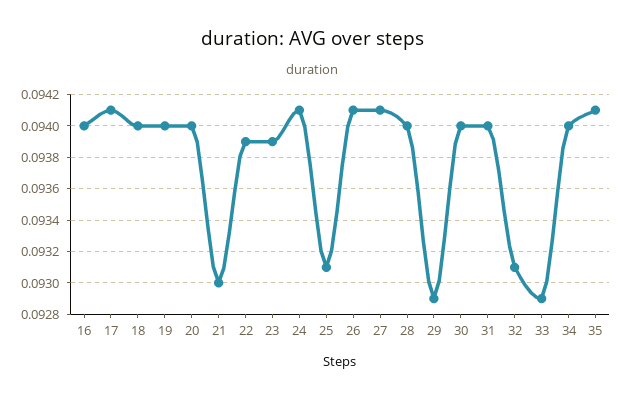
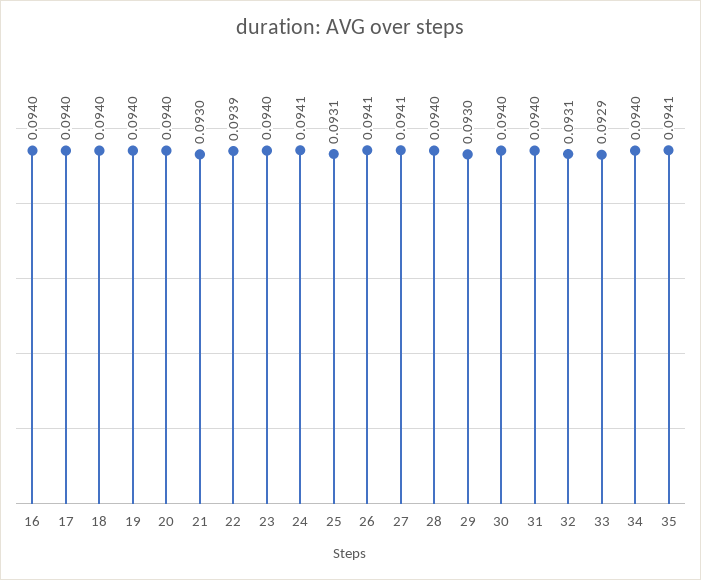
17: 0.0941 -> 0.094
23: 0.0939 -> 0.094
29: 0.0929 -> 0.093

